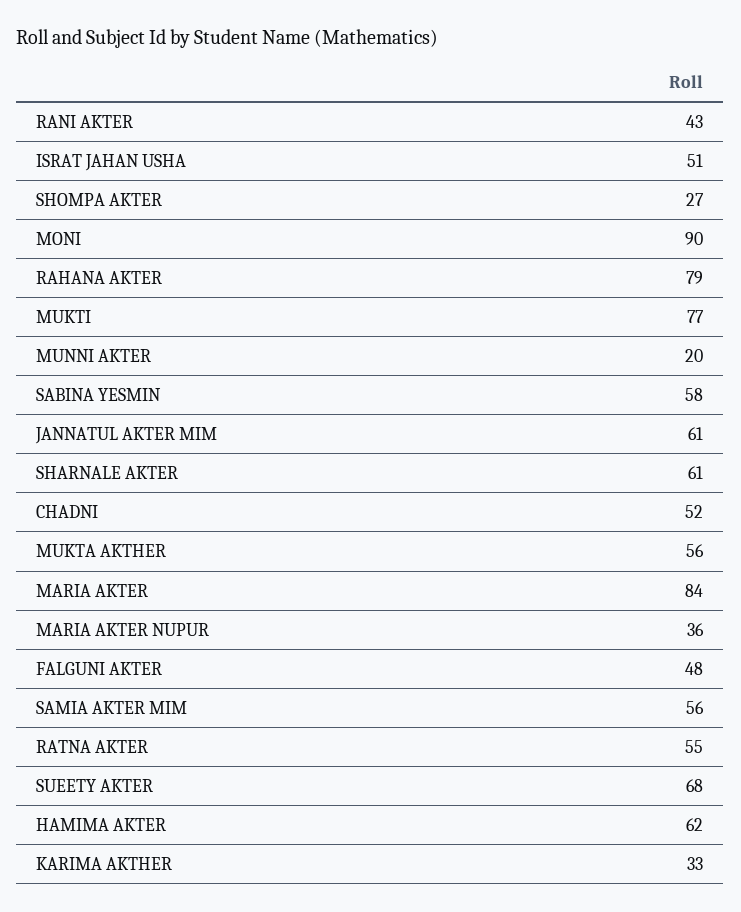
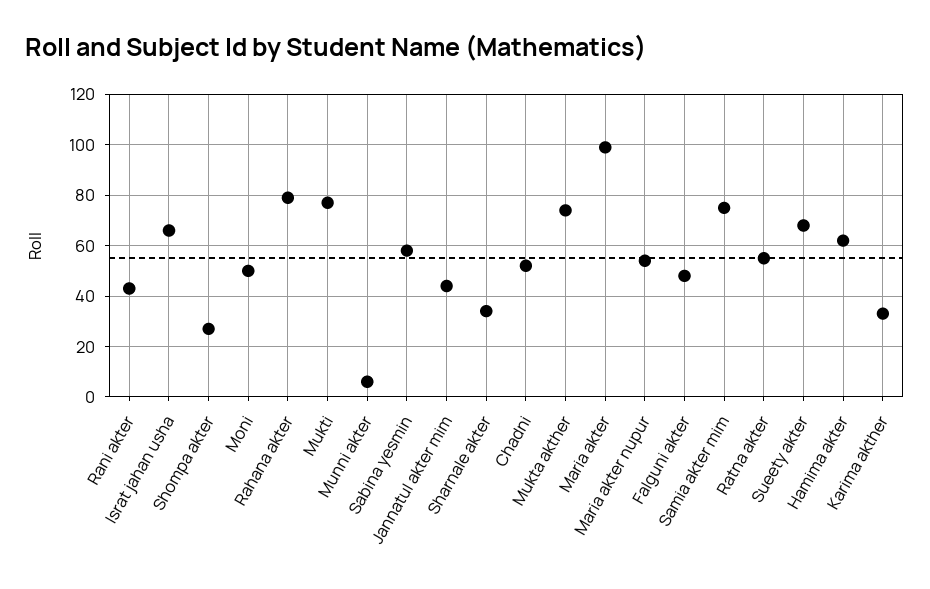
ISRAT JAHAN USHA: 51 -> 65
MONI: 90 -> 50
MUNNI AKTER: 20 -> 5
JANNATUL AKTER MIM: 61 -> 45
SHARNALE AKTER: 61 -> 35
MUKTA AKTHER: 56 -> 75
MARIA AKTER: 84 -> 100
MARIA AKTER NUPUR: 36 -> 55
SAMIA AKTER MIM: 56 -> 75

